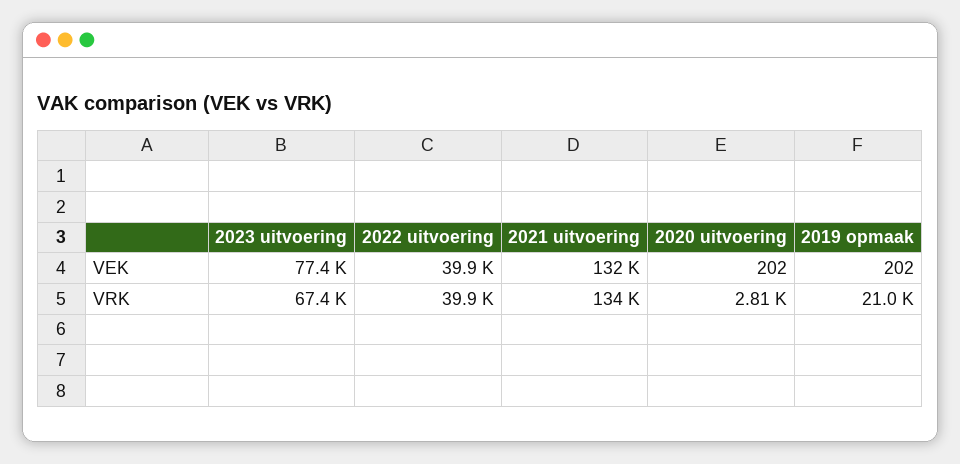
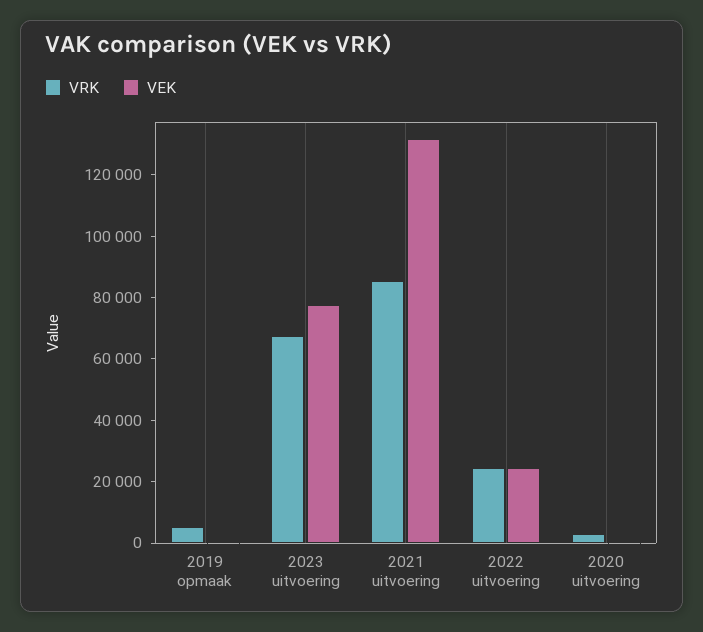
VEK, 2022 uitvoering: 39900 -> 25000
VRK, 2022 uitvoering: 39900 -> 25000
VRK, 2021 uitvoering: 134000 -> 85000
VRK, 2019 opmaak: 21000 -> 5000

